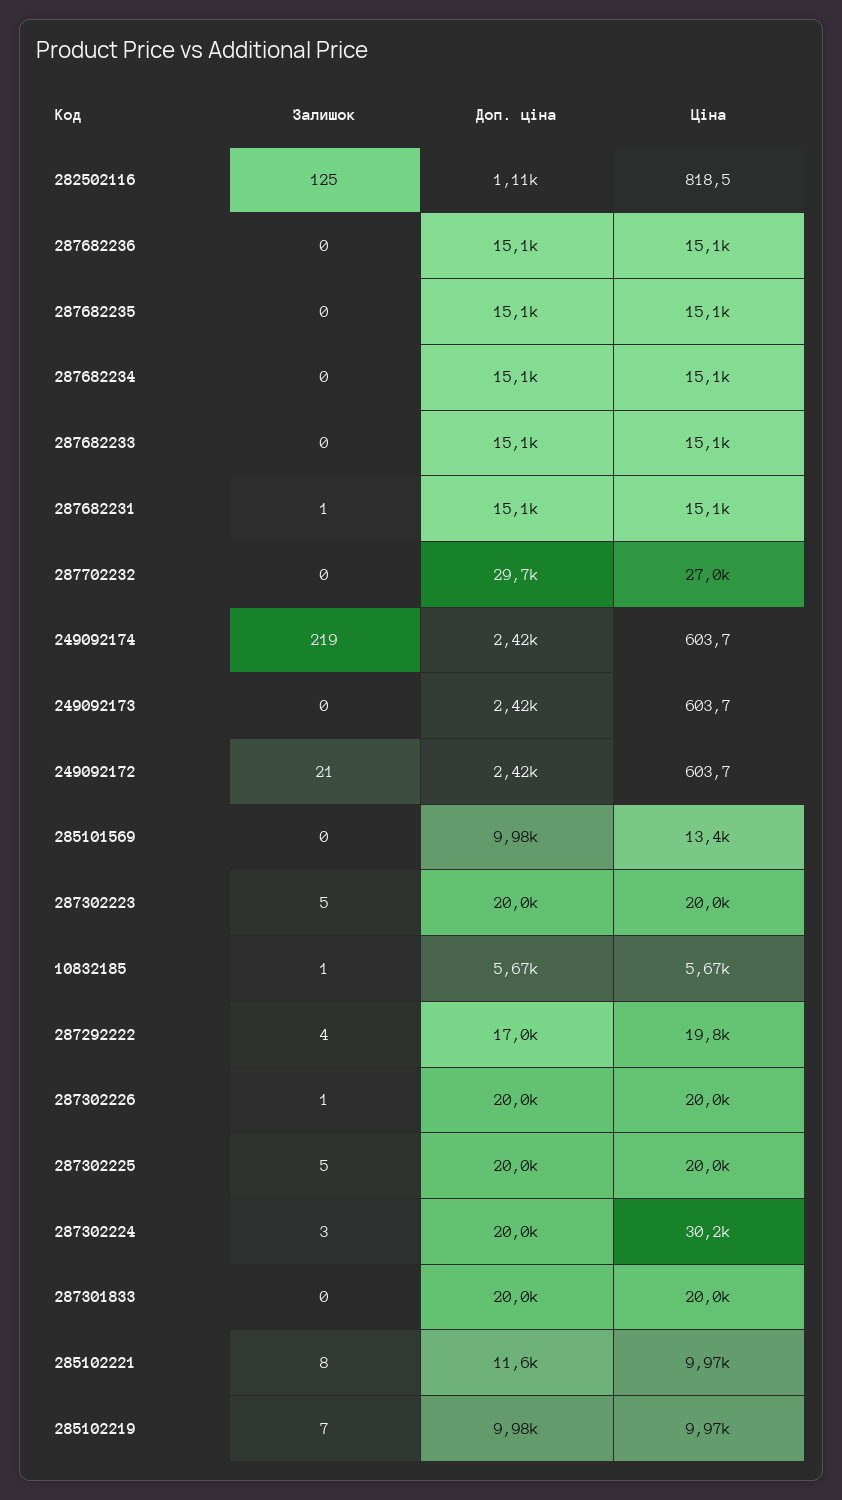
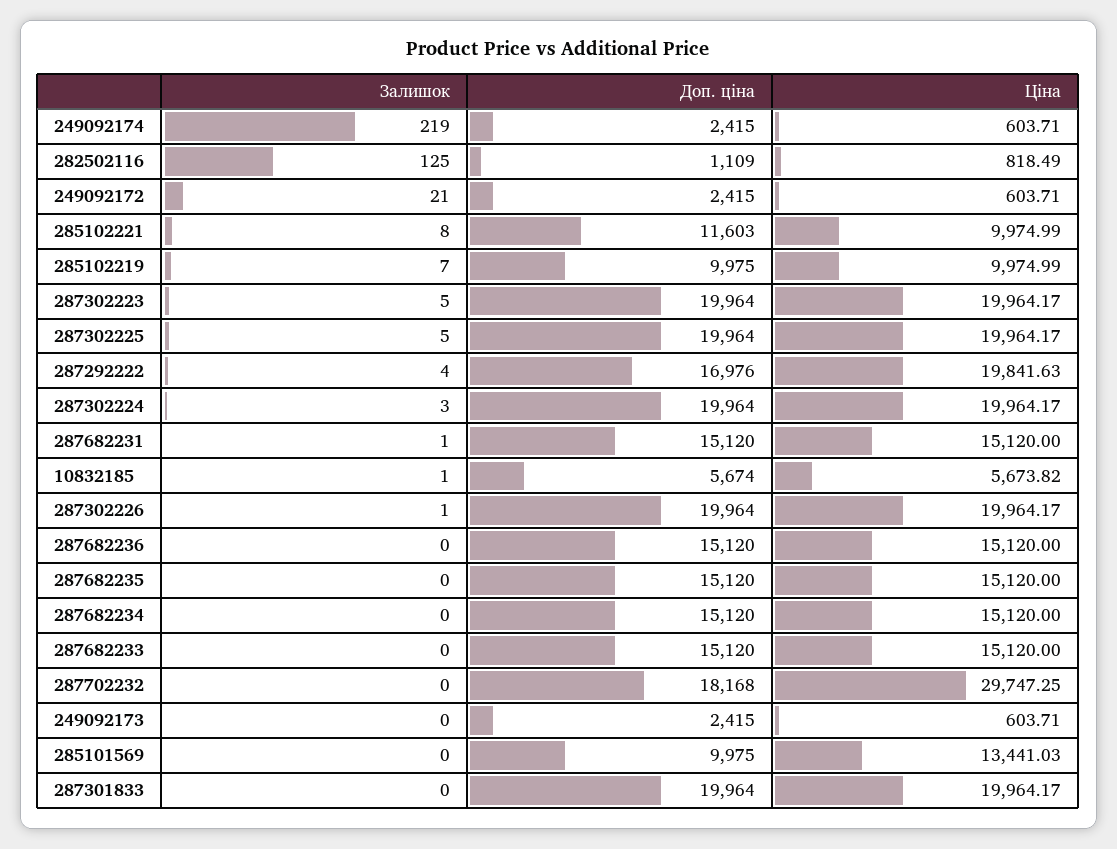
Доп. ціна, 287702232: 29700 -> 18168
Ціна, 287702232: 27000 -> 29747.25
Ціна, 287302224: 30200 -> 19964.17

